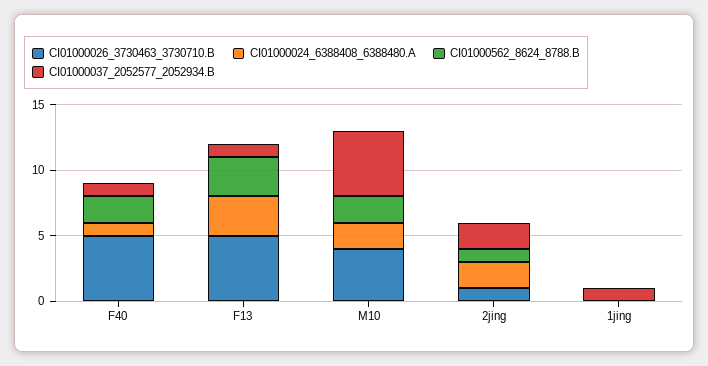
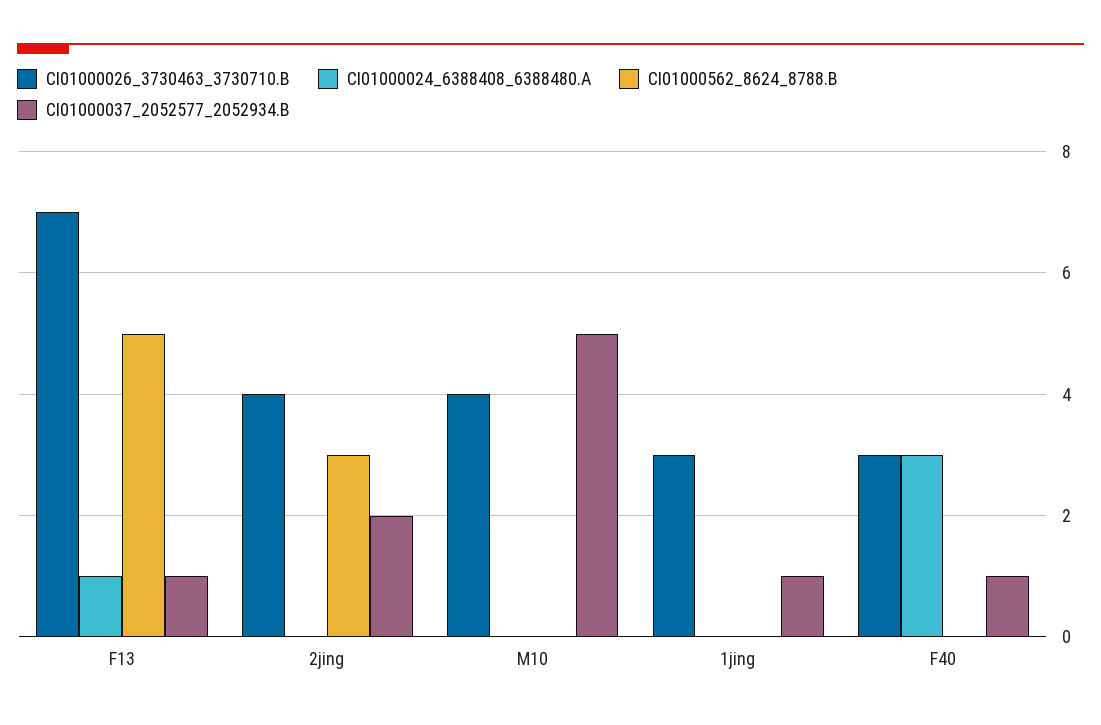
CI01000026_3730463_3730710.B, F40: 5 -> 3
CI01000024_6388408_6388480.A, F40: 1 -> 3
CI01000562_8624_8788.B, F40: 2 -> 0
CI01000026_3730463_3730710.B, F13: 5 -> 7
CI01000024_6388408_6388480.A, F13: 3 -> 1
CI01000562_8624_8788.B, F13: 3 -> 5
CI01000024_6388408_6388480.A, M10: 2 -> 0
CI01000562_8624_8788.B, M10: 2 -> 0
CI01000026_3730463_3730710.B, 2jing: 1 -> 4
CI01000024_6388408_6388480.A, 2jing: 2 -> 0
CI01000562_8624_8788.B, 2jing: 1 -> 3
CI01000026_3730463_3730710.B, 1jing: 0 -> 3

